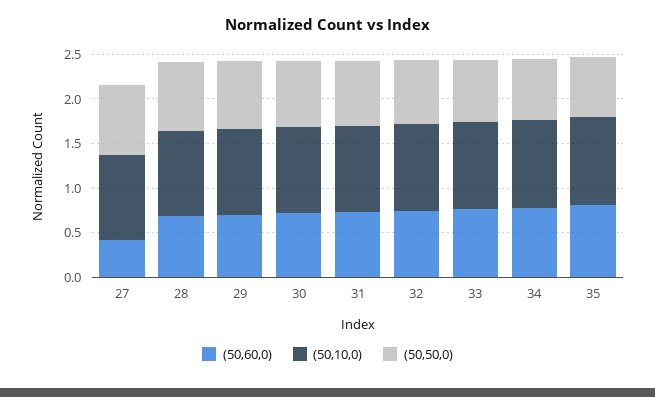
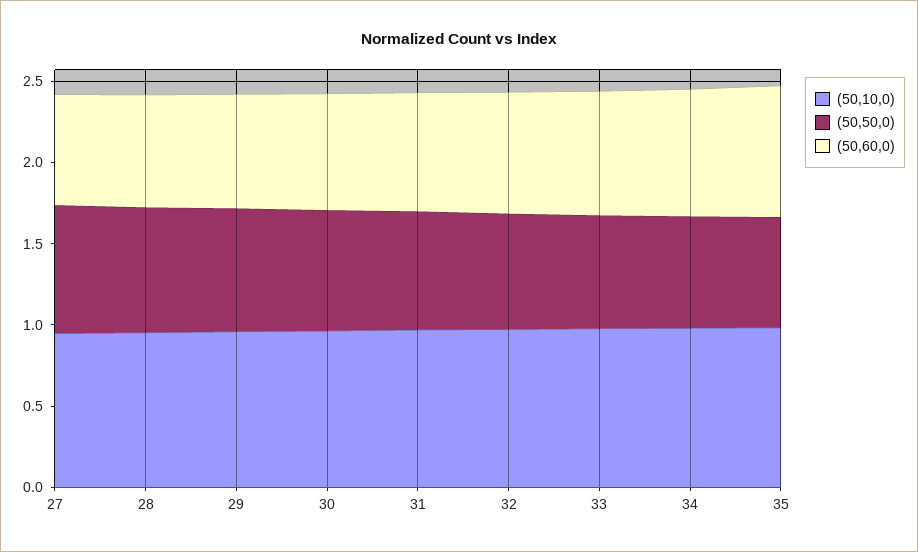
(50,60,0), 27: 0.4 -> 0.7

